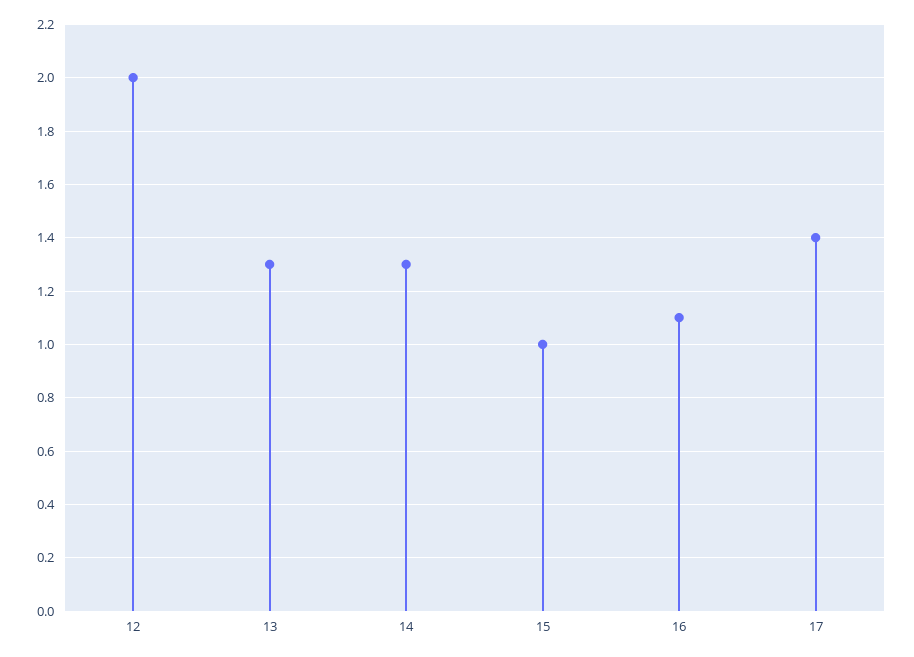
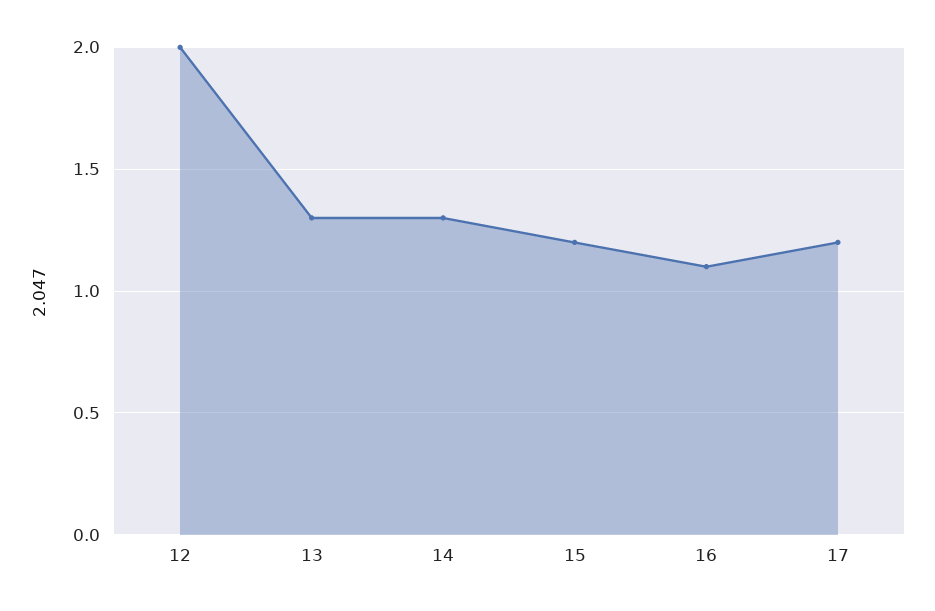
15: 1 -> 1.2
17: 1.4 -> 1.2

